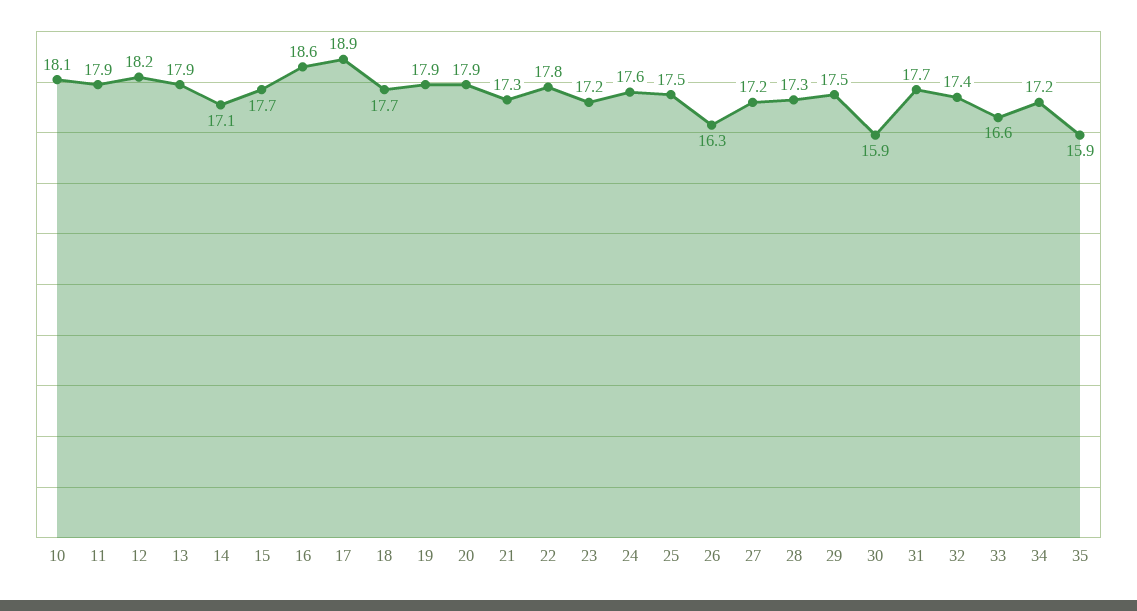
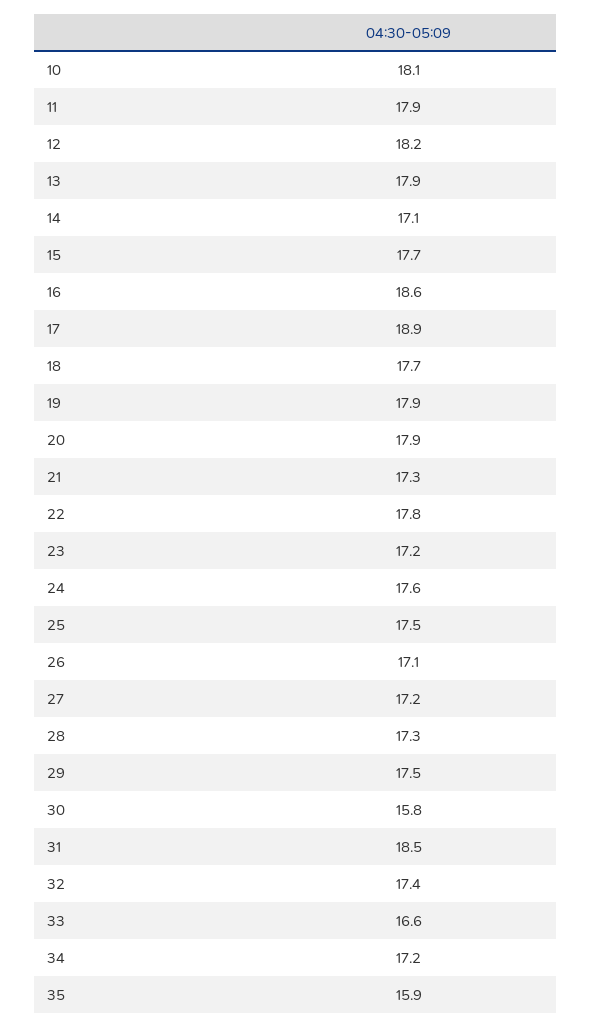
26: 16.3 -> 17.1
30: 15.9 -> 15.8
31: 17.7 -> 18.5

